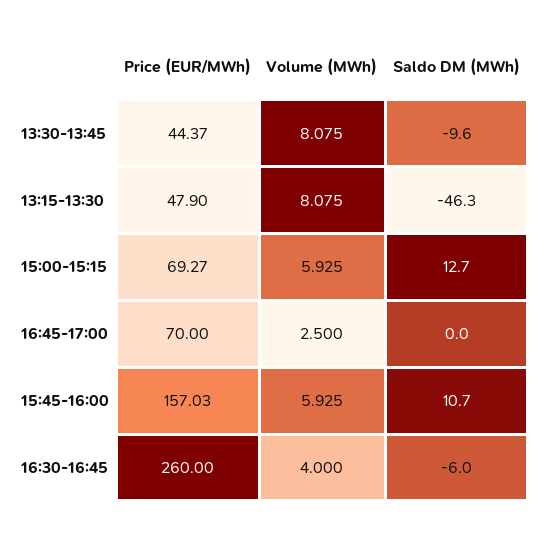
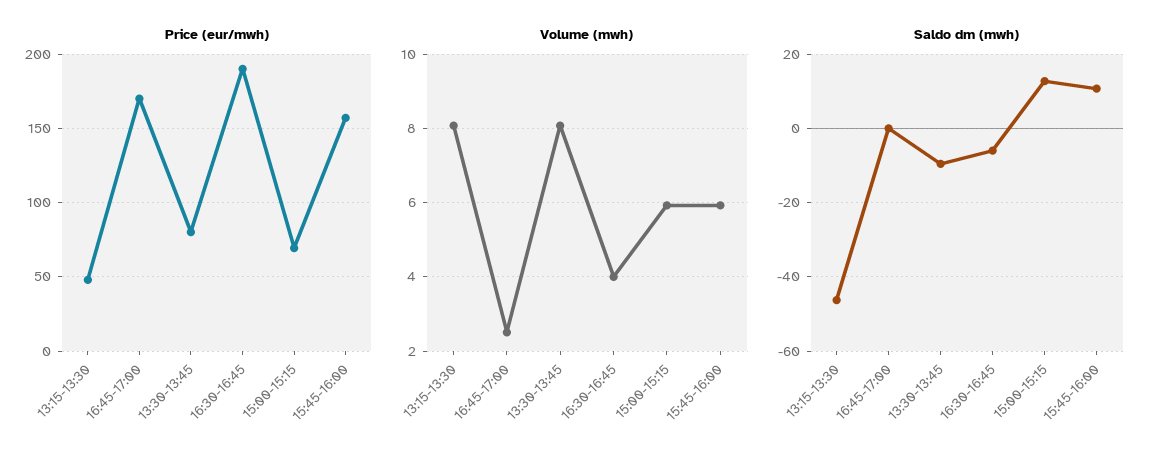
Price (EUR/MWh), 13:30-13:45: 44.37 -> 80
Price (EUR/MWh), 16:45-17:00: 70 -> 170
Price (EUR/MWh), 16:30-16:45: 260 -> 190

